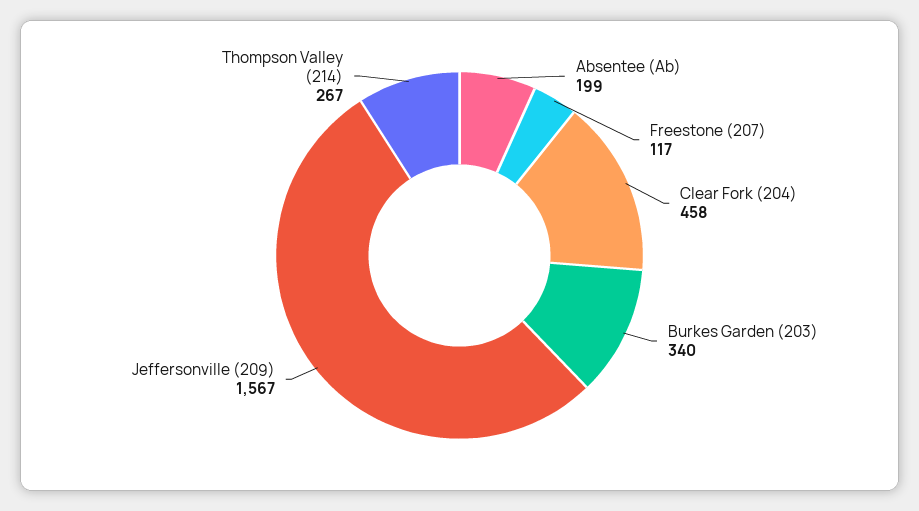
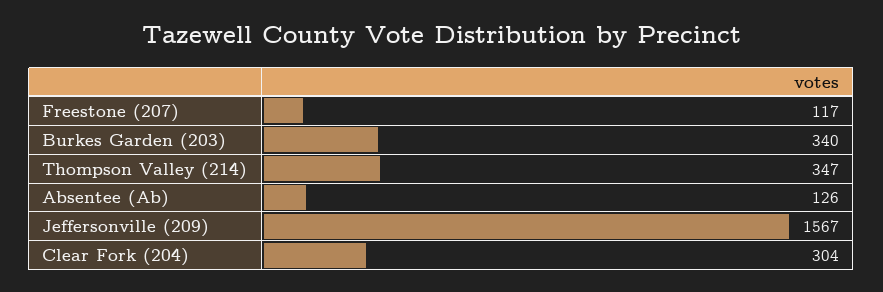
Absentee (Ab): 199 -> 126
Clear Fork (204): 458 -> 304
Thompson Valley (214): 267 -> 347

